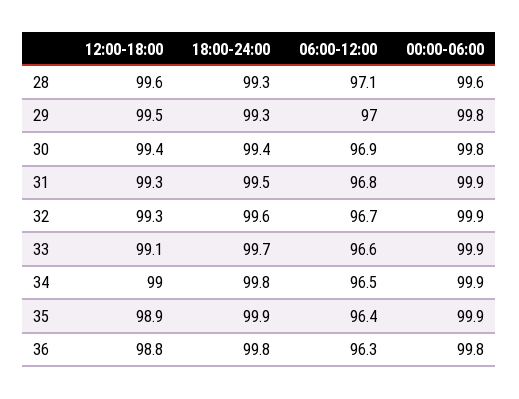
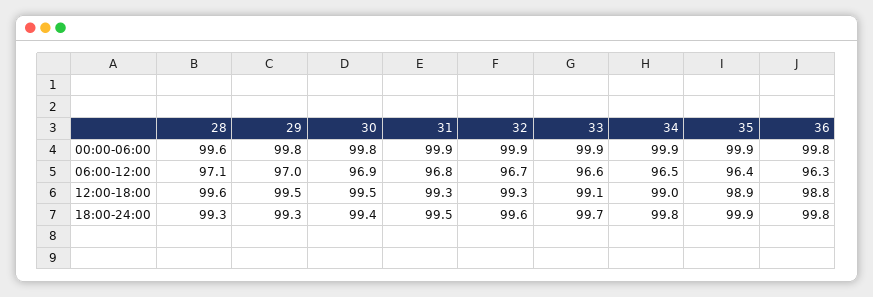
12:00-18:00, 30: 99.4 -> 99.5

